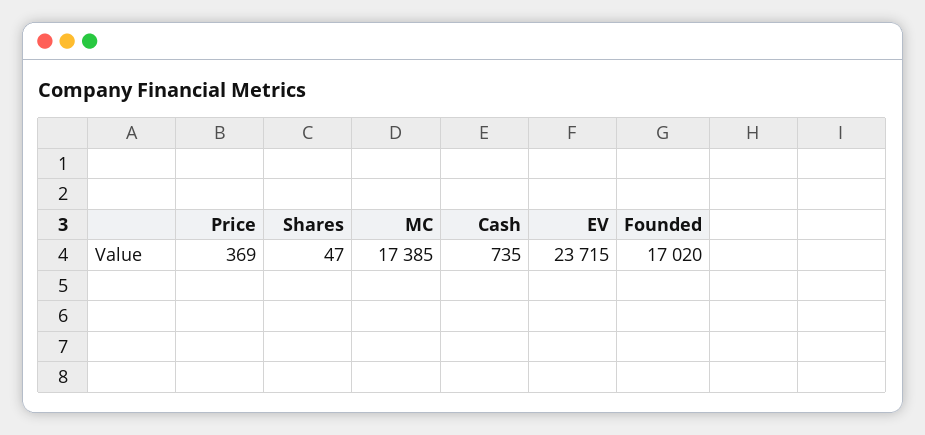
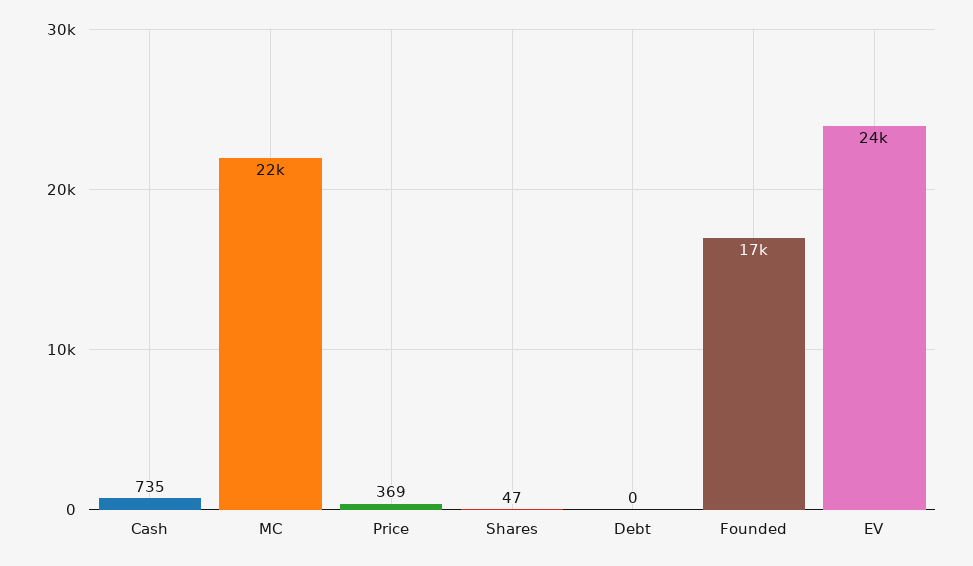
MC: 17385 -> 22000
Debt: none -> 0

